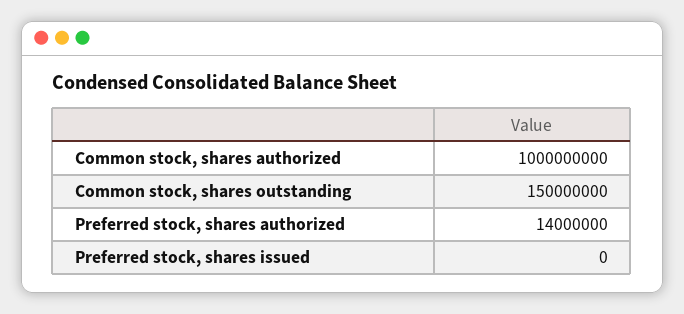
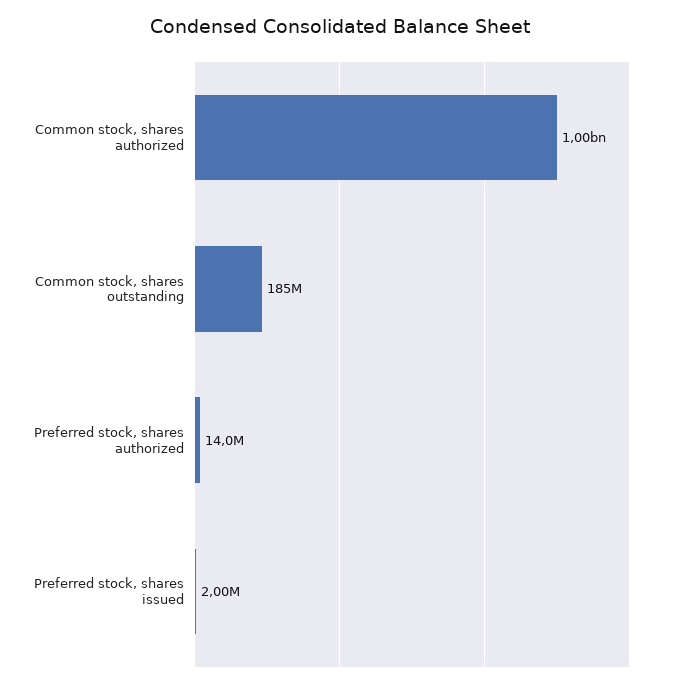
Common stock, shares outstanding: 150000000 -> 185000000
Preferred stock, shares issued: 0 -> 2000000

